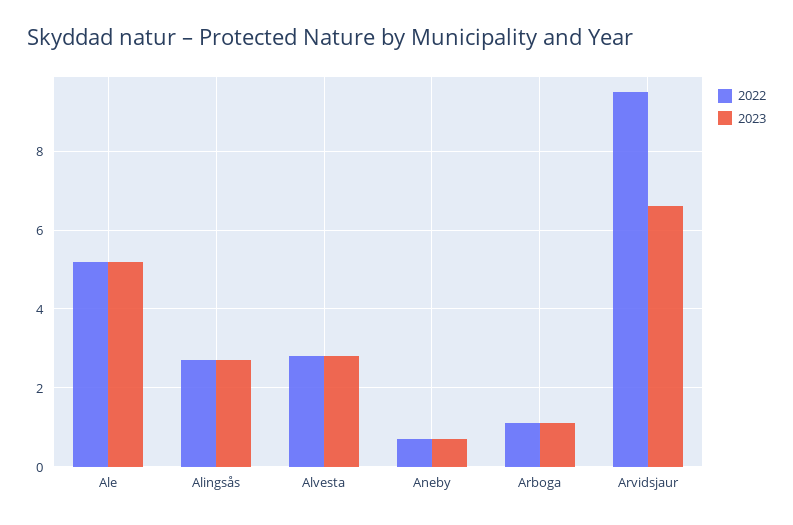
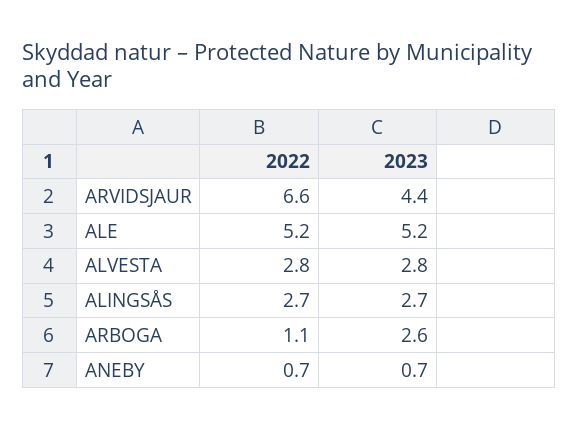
2023, Arboga: 1 -> 2.6
2022, Arvidsjaur: 9.5 -> 6.6
2023, Arvidsjaur: 6.5 -> 4.4

